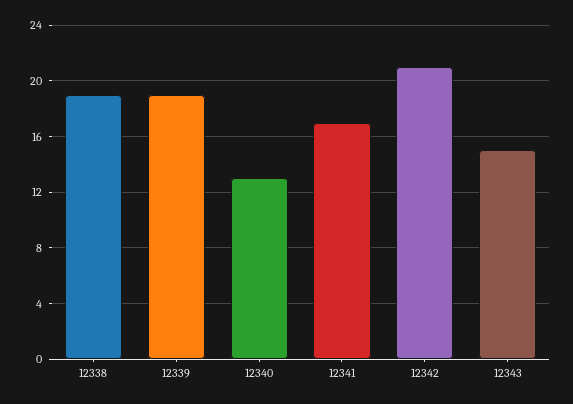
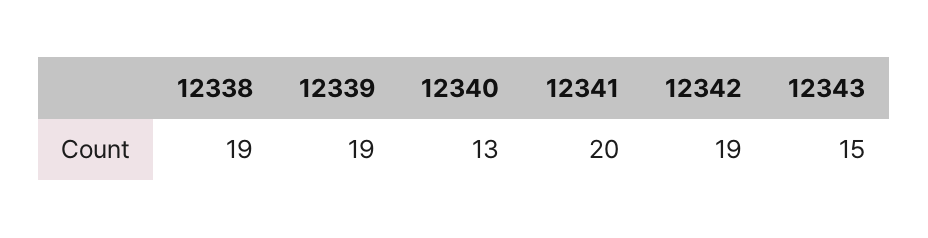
12341: 17 -> 20
12342: 21 -> 19

